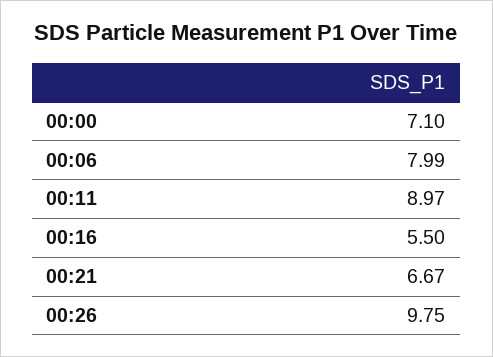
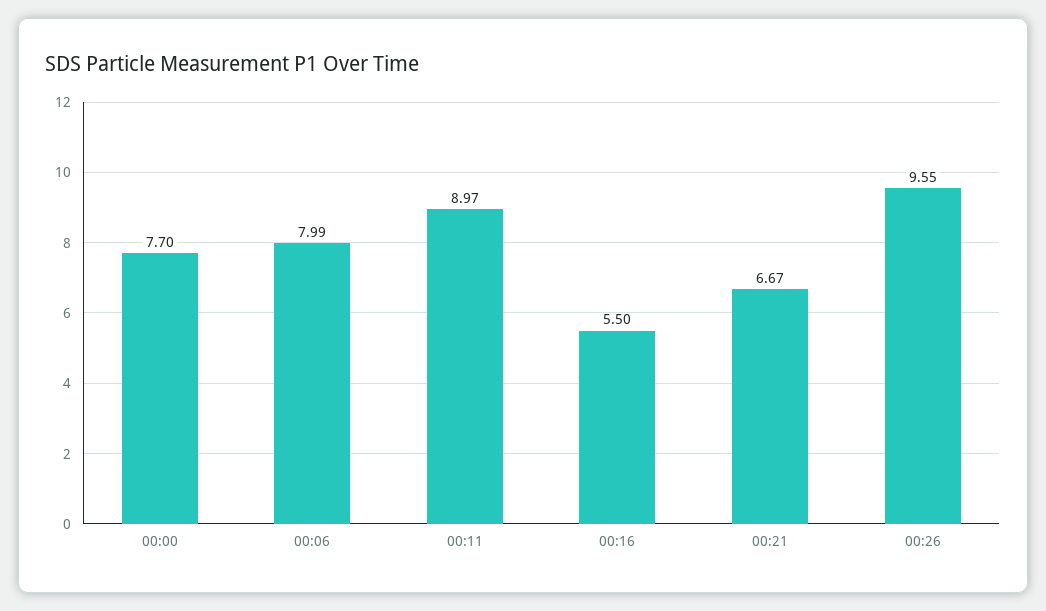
00:00: 7.1 -> 7.7
00:26: 9.75 -> 9.55

